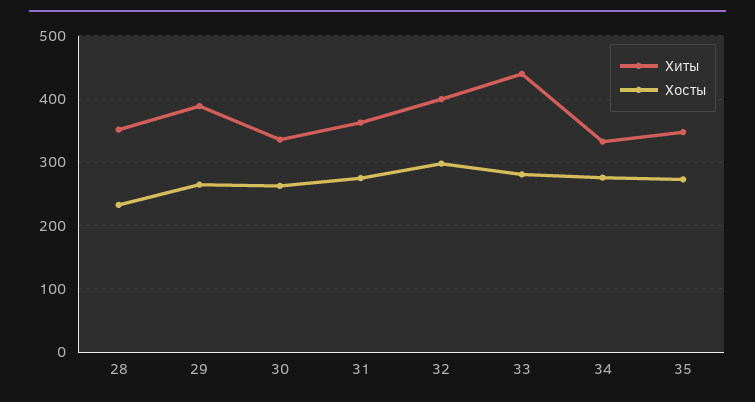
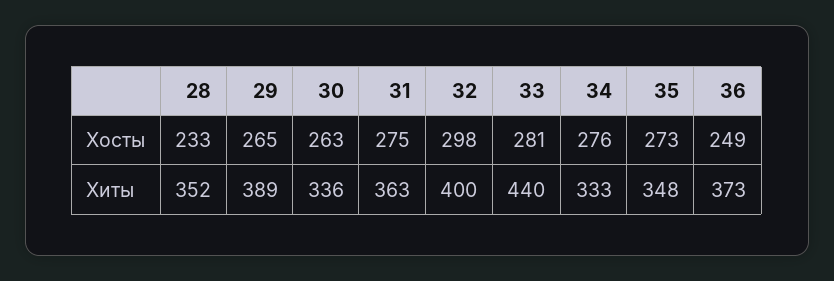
Хосты, 36: none -> 249
Хиты, 36: none -> 373

